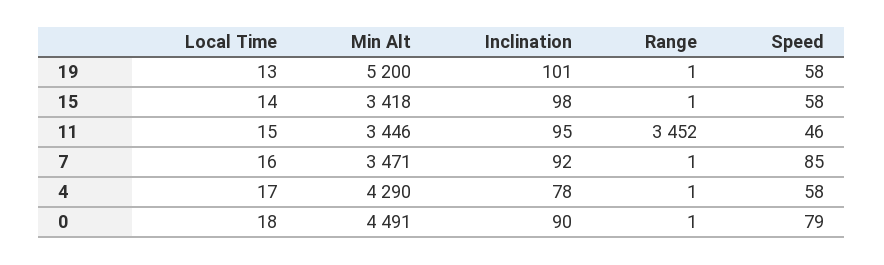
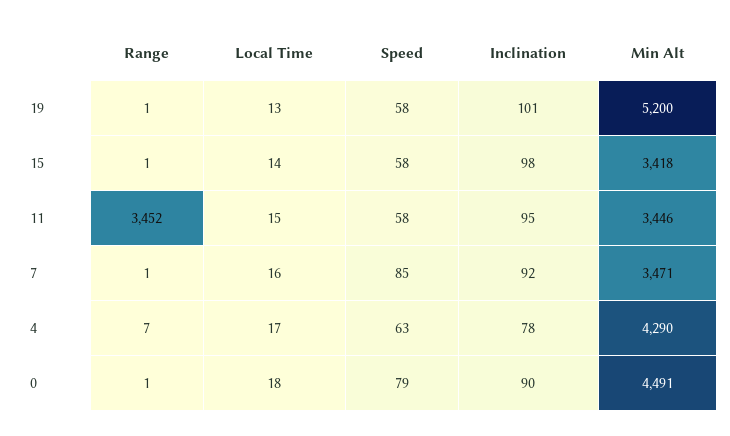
Speed, 11: 46 -> 58
Range, 4: 1 -> 7
Speed, 4: 58 -> 63

